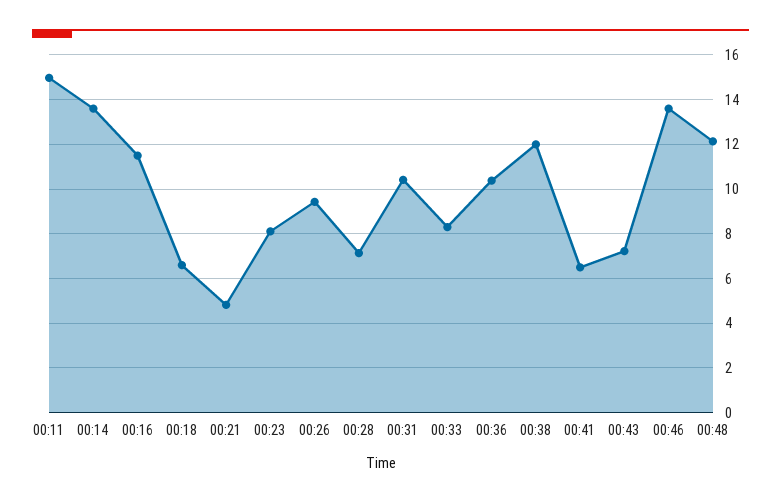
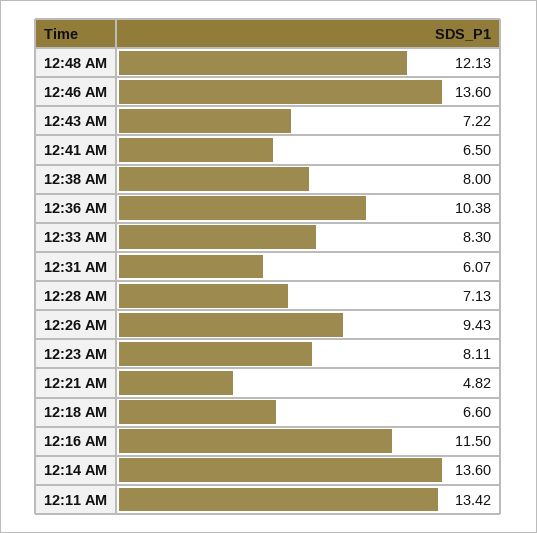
00:11: 15 -> 13.42
00:31: 10.5 -> 6.07
00:38: 12 -> 8

